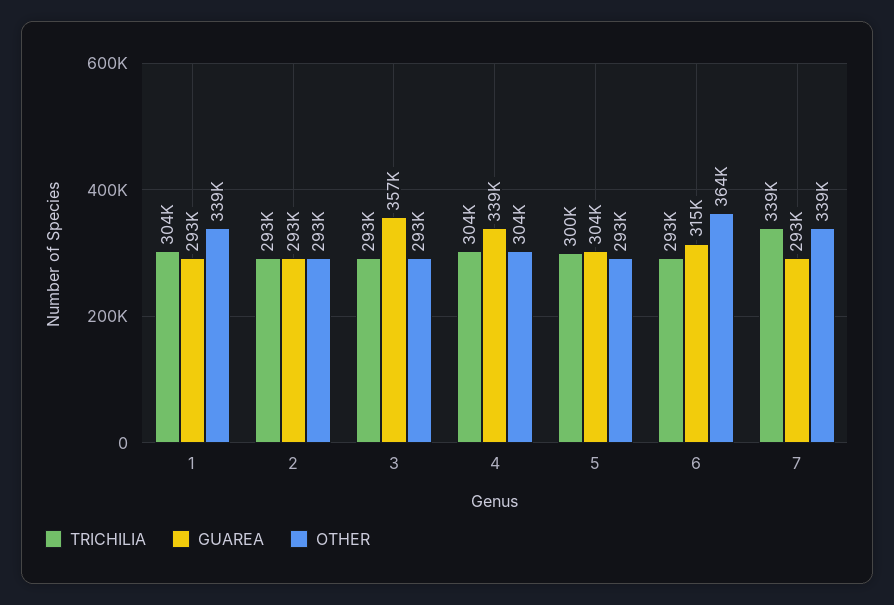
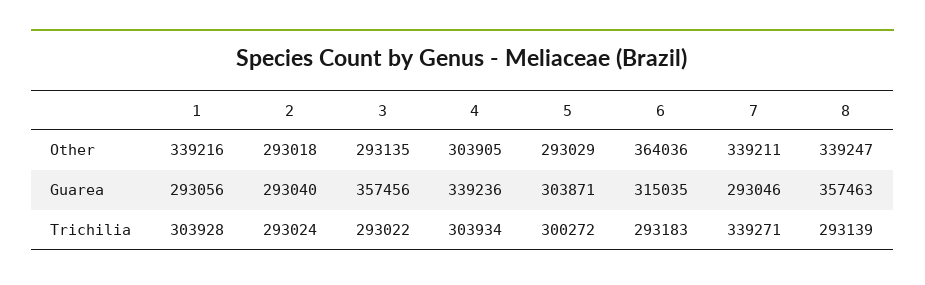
OTHER, 8: none -> 339247
GUAREA, 8: none -> 357463
TRICHILIA, 8: none -> 293139

